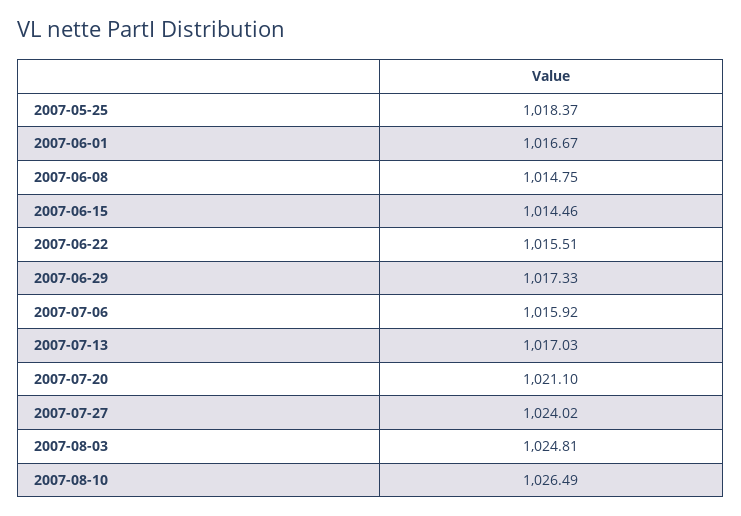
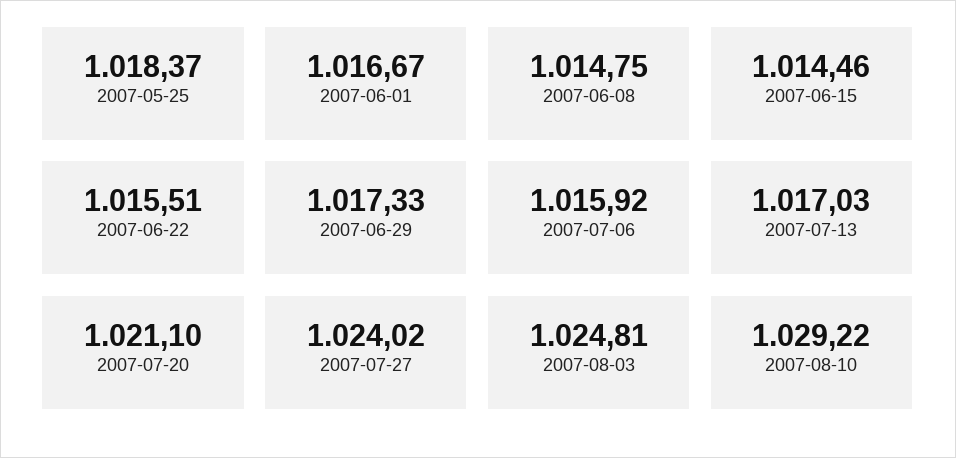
2007-08-10: 1026.49 -> 1029.22

